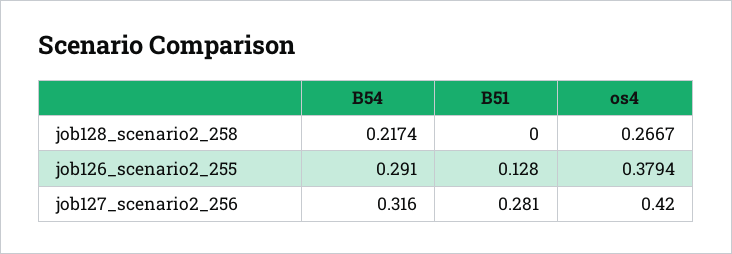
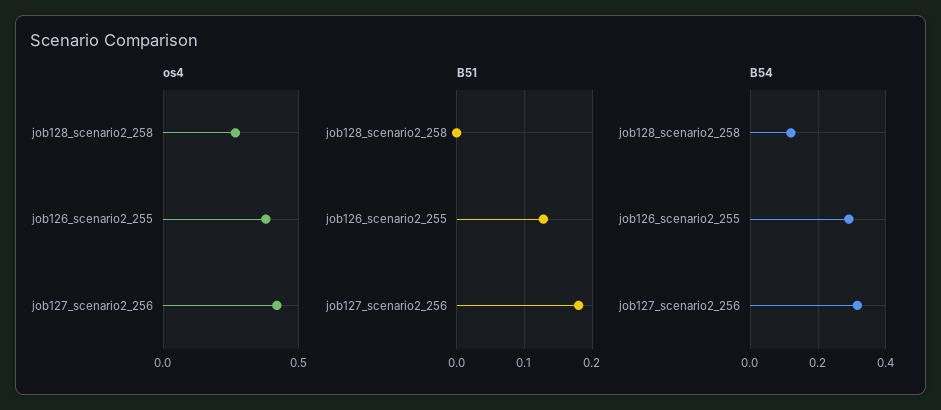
B54, job128_scenario2_258: 0.2174 -> 0.12
B51, job127_scenario2_256: 0.281 -> 0.18

